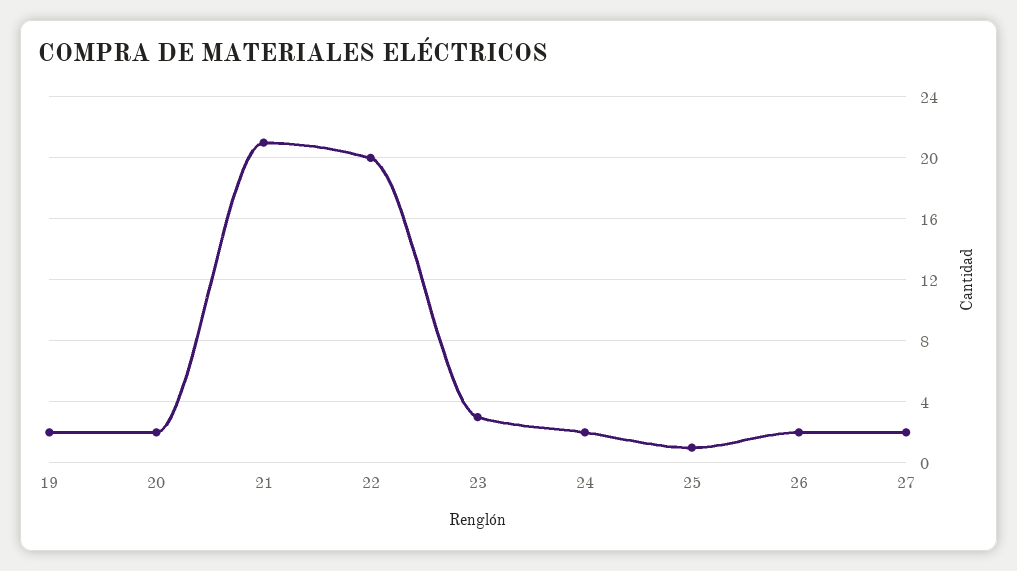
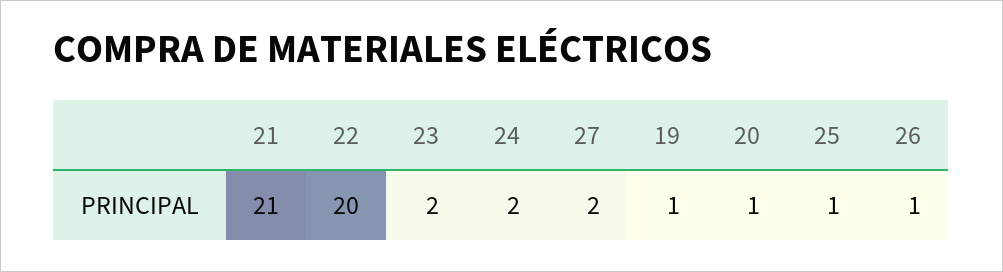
19: 2 -> 1
20: 2 -> 1
23: 3 -> 2
26: 2 -> 1

